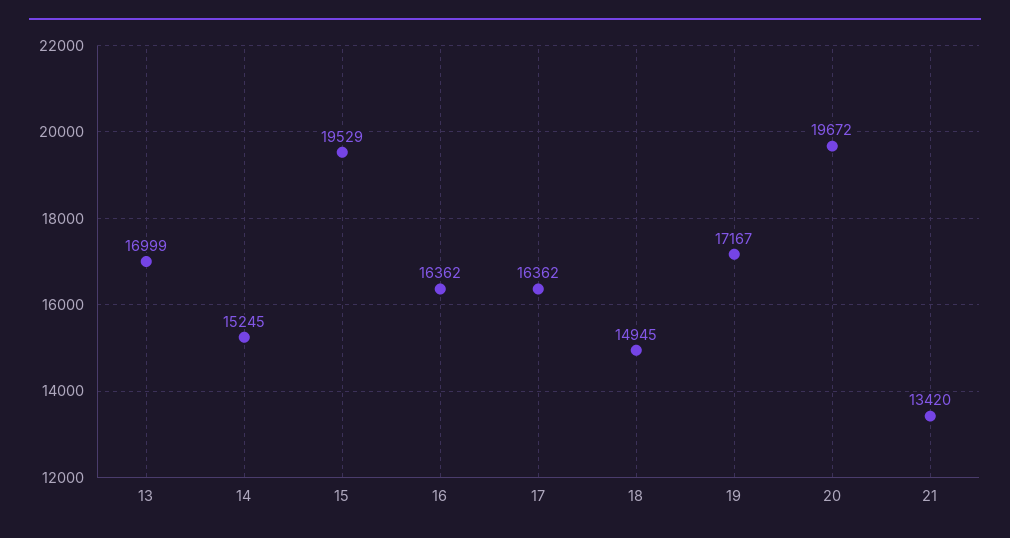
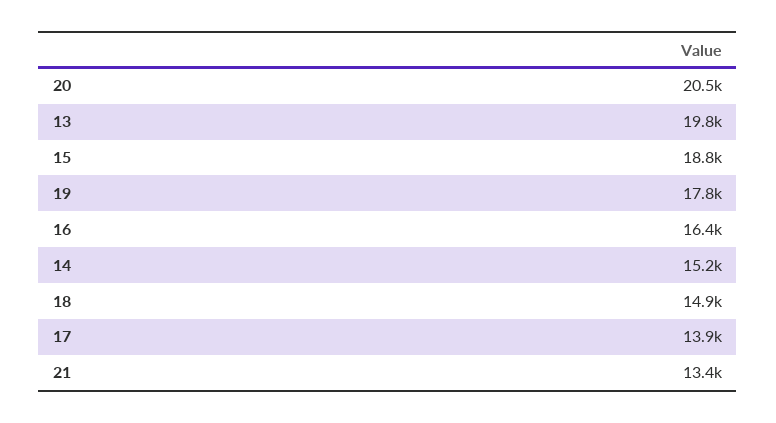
13: 16999 -> 19800
15: 19529 -> 18800
17: 16362 -> 13900
19: 17167 -> 17800
20: 19672 -> 20500

